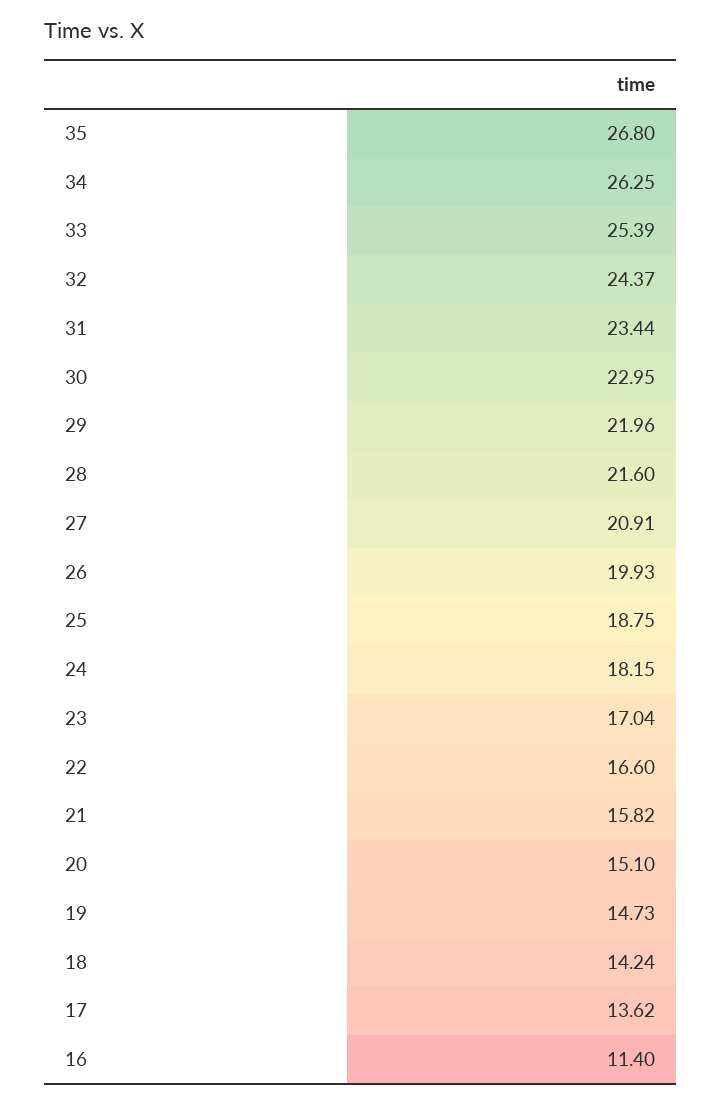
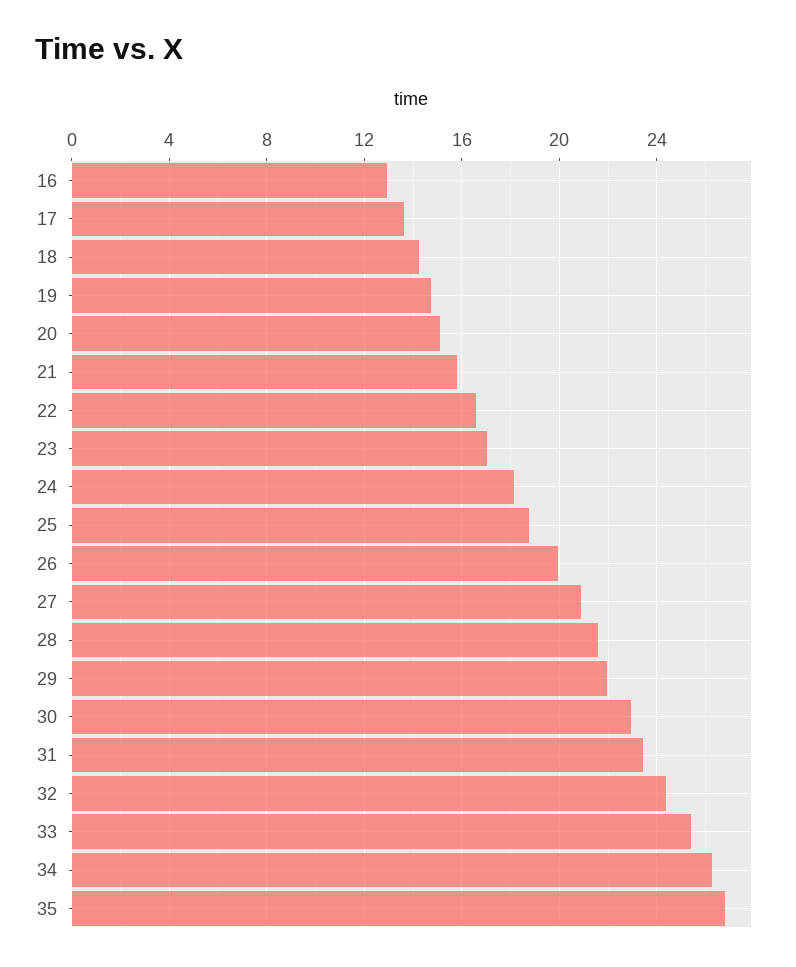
16: 11.4 -> 13

